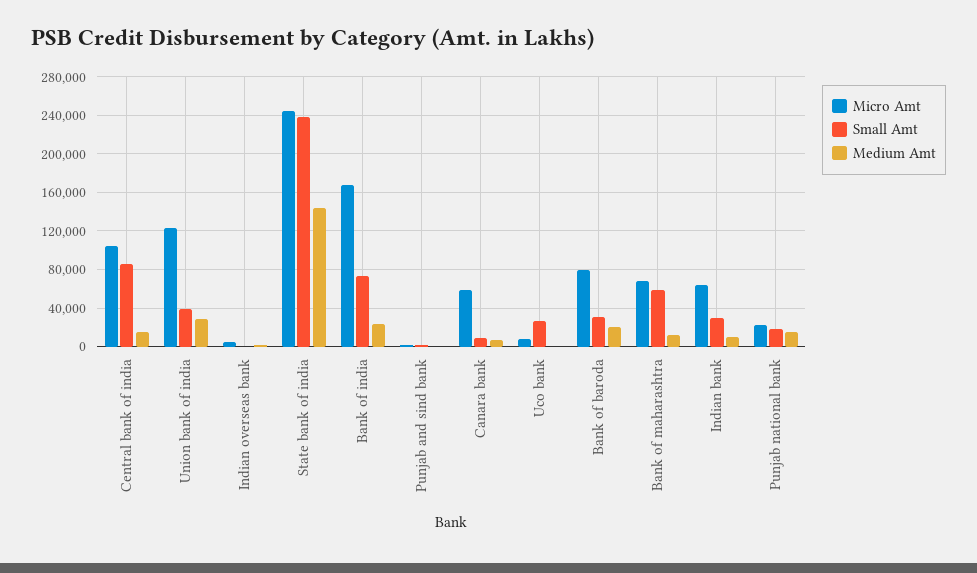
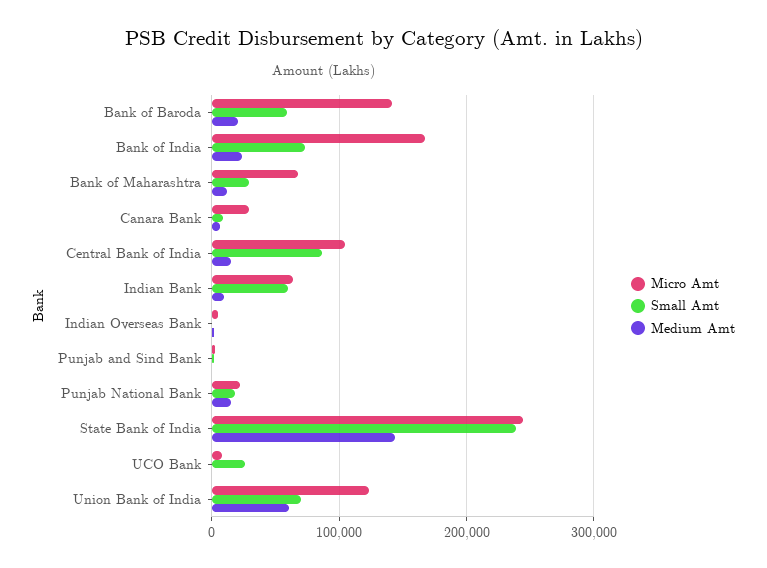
Small Amt, Union bank of india: 40000 -> 70000
Medium Amt, Union bank of india: 30000 -> 60000
Micro Amt, Canara bank: 60000 -> 30000
Micro Amt, Bank of baroda: 80000 -> 140000
Small Amt, Bank of baroda: 30000 -> 60000
Small Amt, Bank of maharashtra: 60000 -> 30000
Small Amt, Indian bank: 30000 -> 60000

